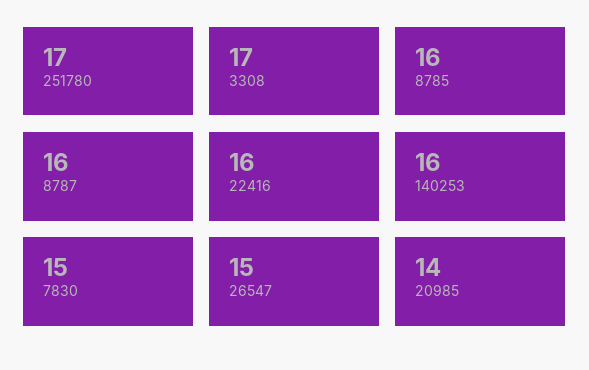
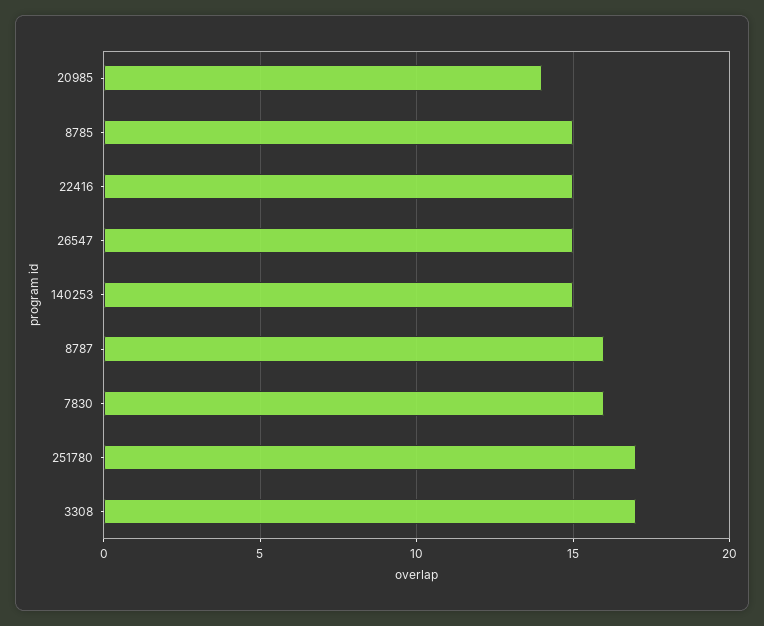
8785: 16 -> 15
22416: 16 -> 15
140253: 16 -> 15
7830: 15 -> 16

